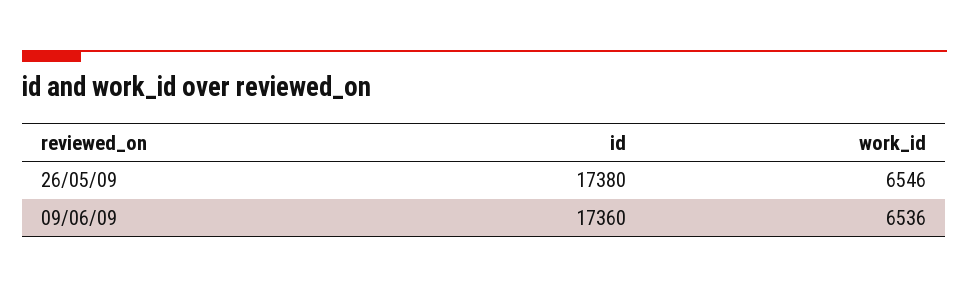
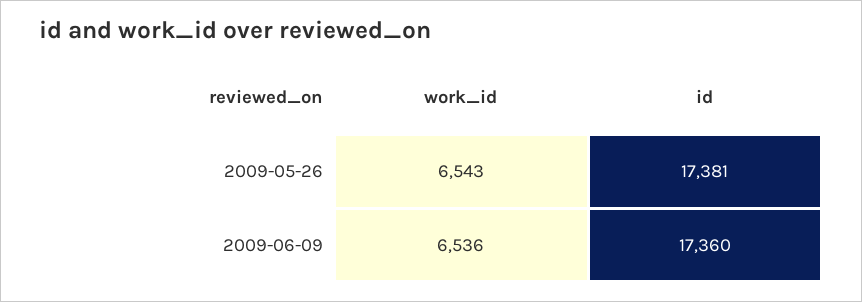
id, 26/05/09: 17380 -> 17381
work_id, 26/05/09: 6546 -> 6543

